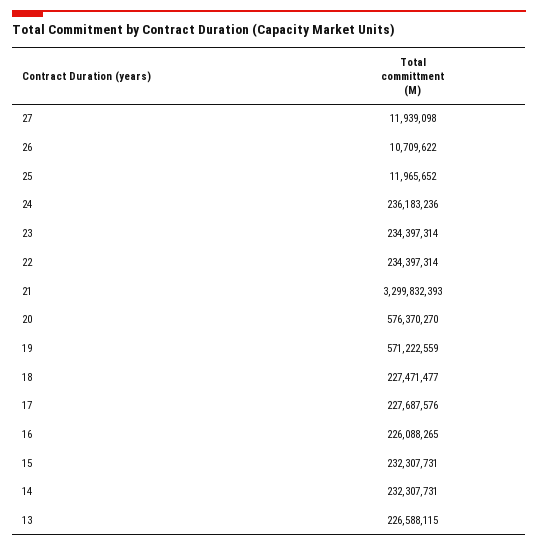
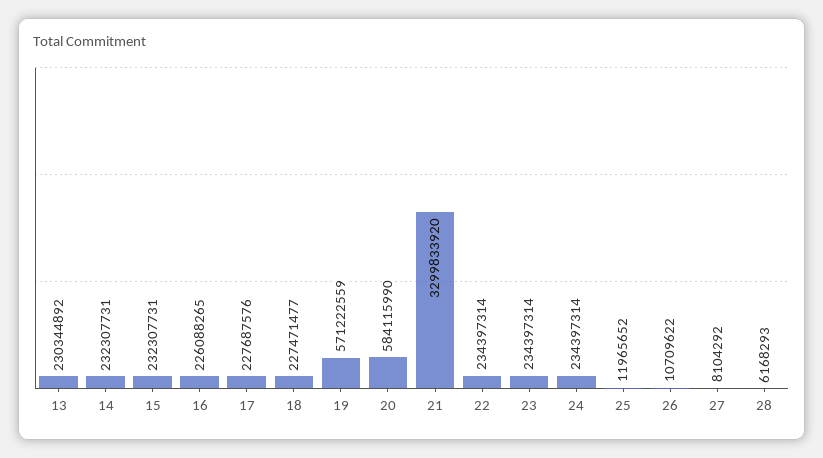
27: 11939098 -> 8104292
24: 236183236 -> 234397314
21: 3299832393 -> 3299833920
20: 576370270 -> 584115990
13: 226588115 -> 230344892
28: none -> 6168293

